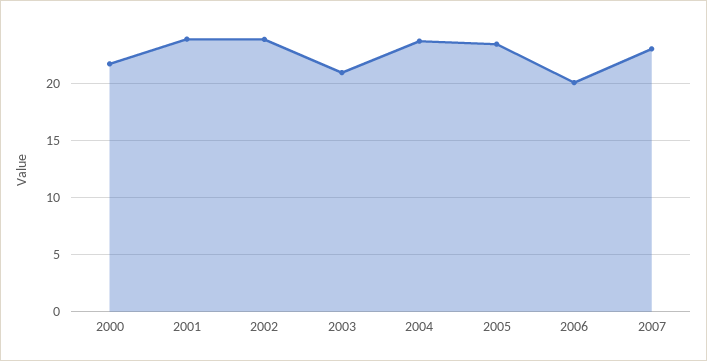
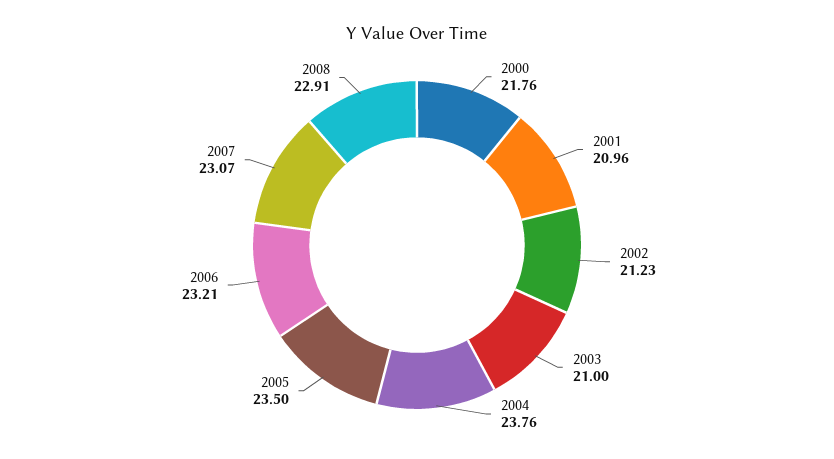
2001: 24 -> 20.96
2002: 24 -> 21.23
2006: 20 -> 23.21
2008: none -> 22.91

